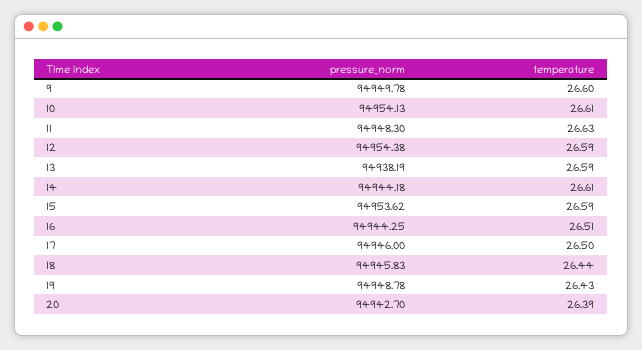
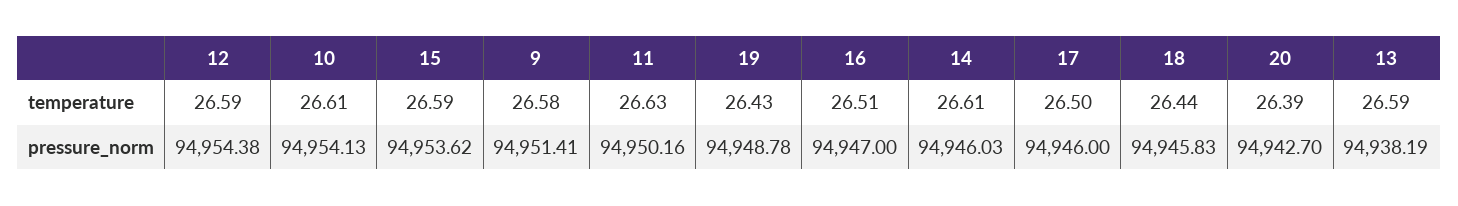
pressure_norm, 9: 94949.78 -> 94951.41
temperature, 9: 26.6 -> 26.58
pressure_norm, 11: 94948.3 -> 94950.16
pressure_norm, 14: 94944.18 -> 94946.03
pressure_norm, 16: 94944.25 -> 94947

